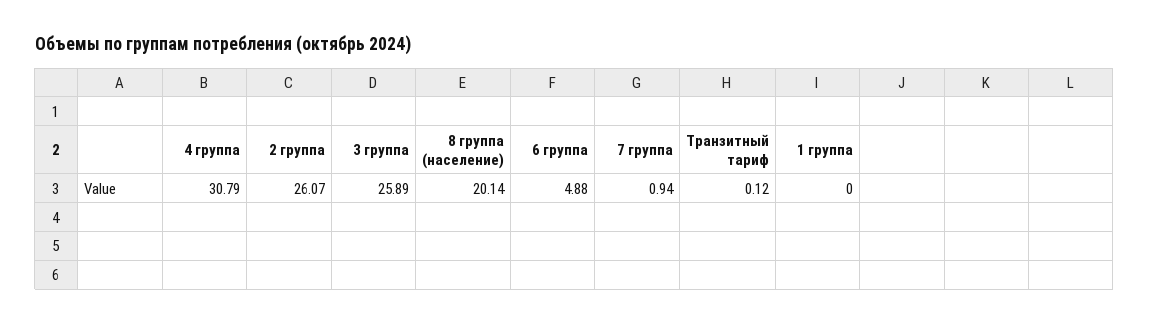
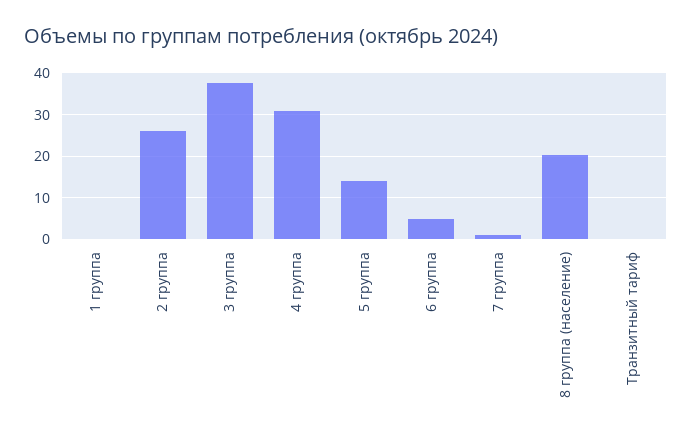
3 группа: 25.89 -> 38
5 группа: none -> 14

